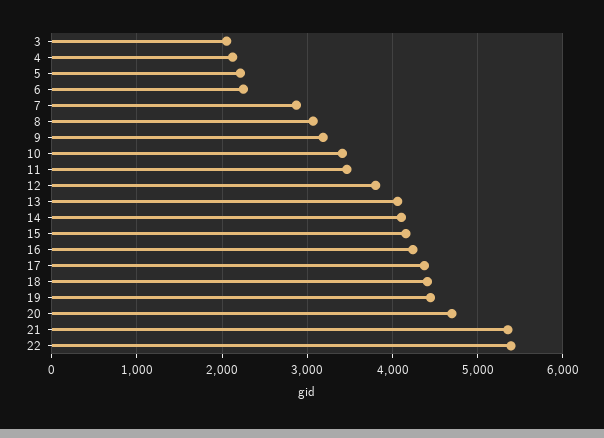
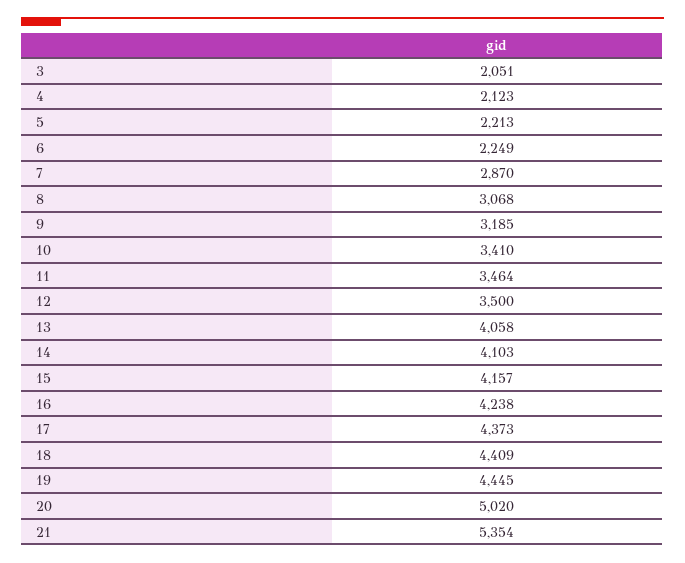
12: 3800 -> 3500
20: 4700 -> 5020
22: 5400 -> none

